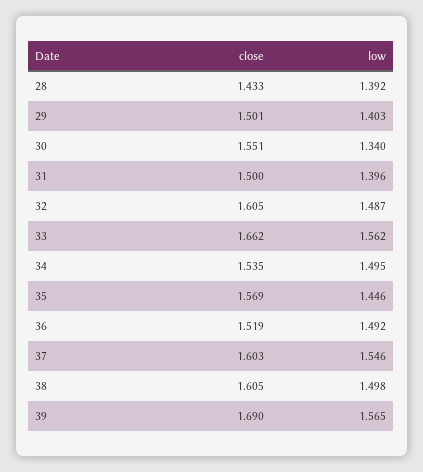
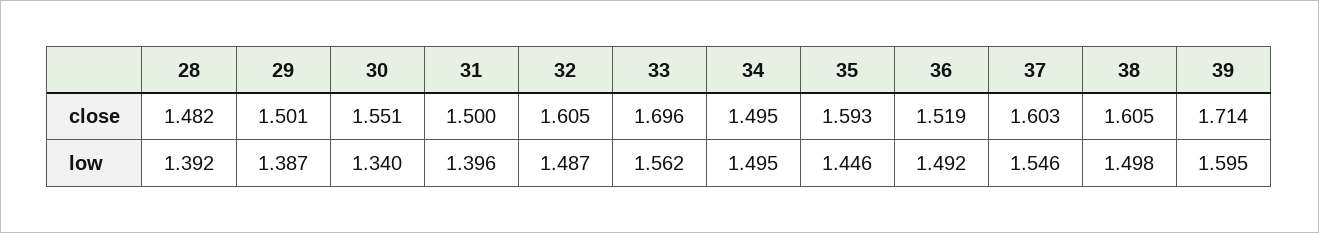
close, 28: 1.433 -> 1.482
low, 29: 1.403 -> 1.387
close, 33: 1.662 -> 1.696
close, 34: 1.535 -> 1.495
close, 35: 1.569 -> 1.593
close, 39: 1.69 -> 1.714
low, 39: 1.565 -> 1.595

